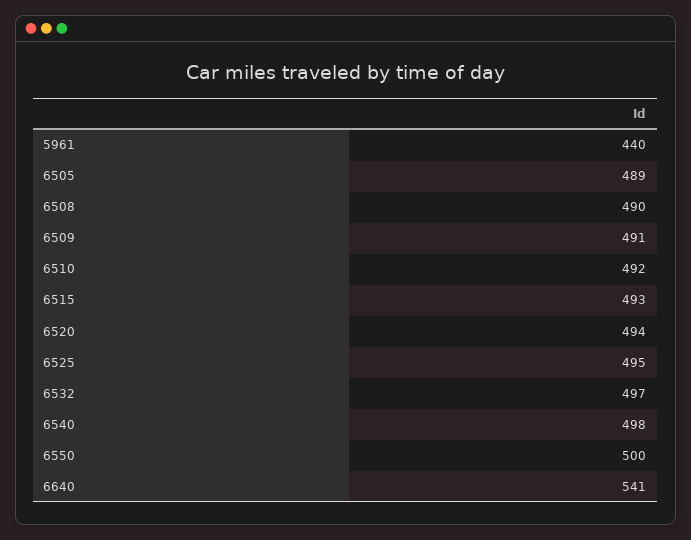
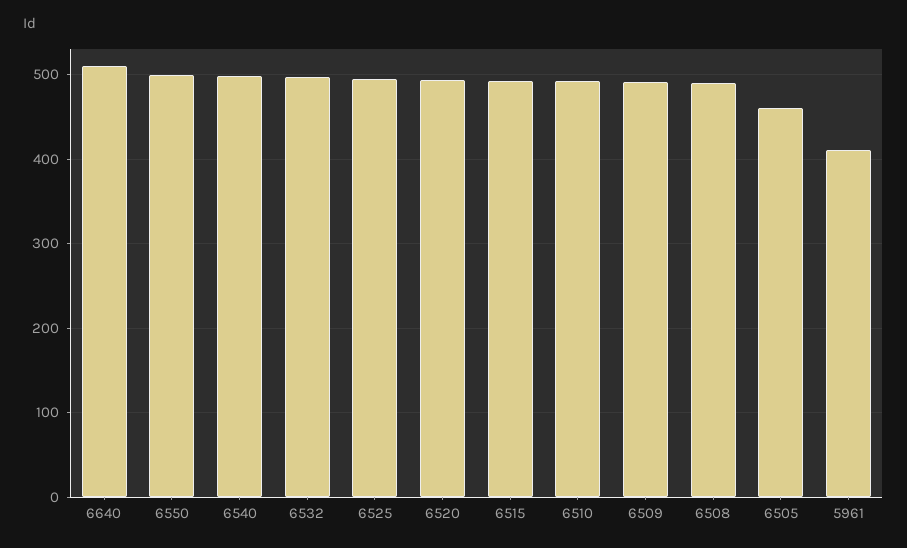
5961: 440 -> 410
6505: 489 -> 460
6640: 541 -> 510

